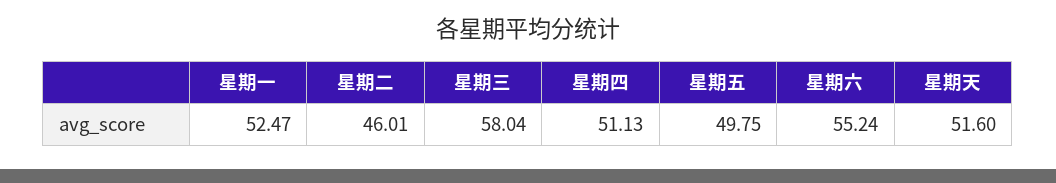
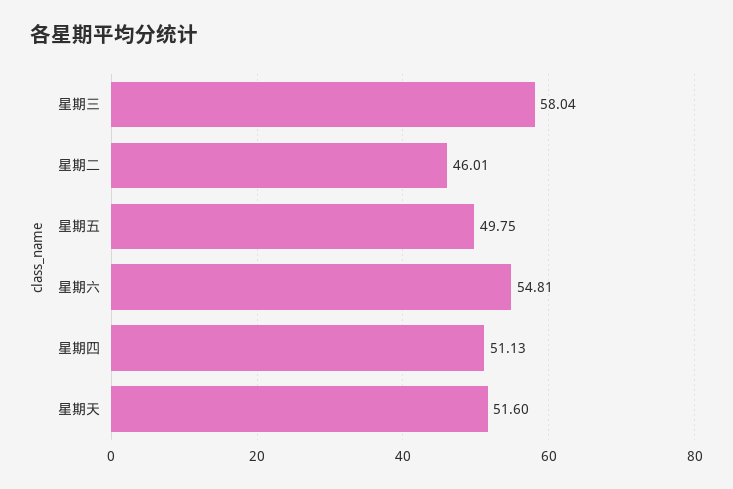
星期一: 52.47 -> none
星期六: 55.24 -> 54.81

